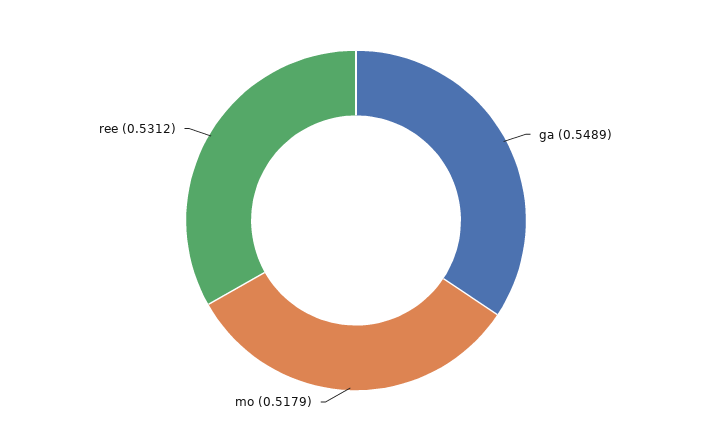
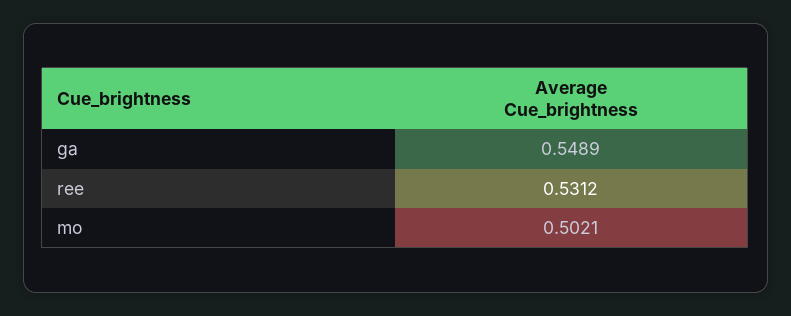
mo: 0.5179 -> 0.5021

